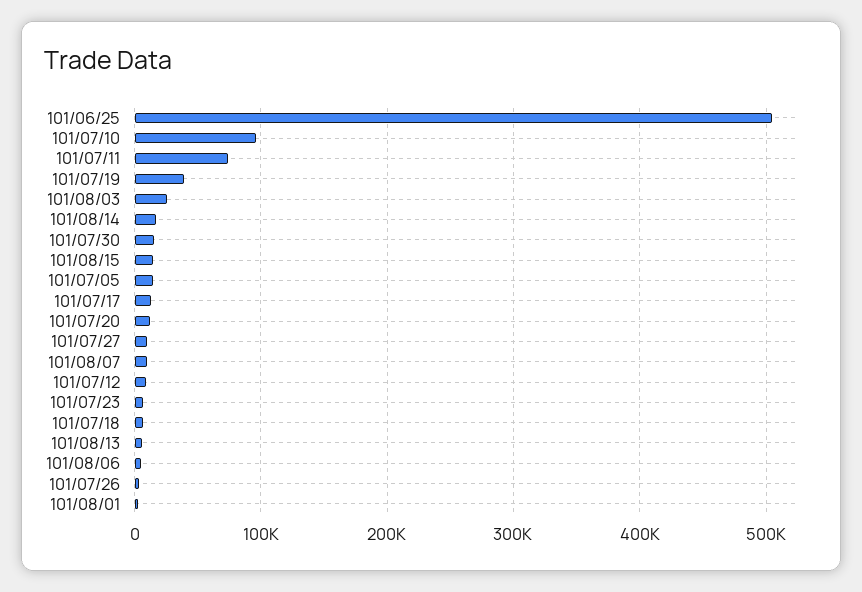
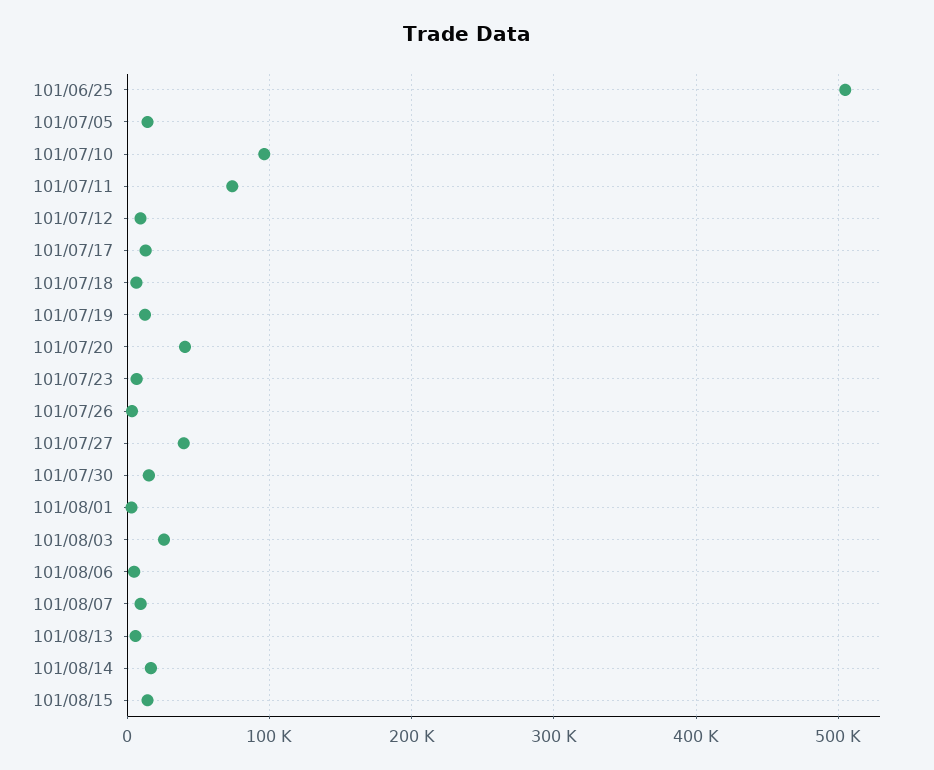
101/07/19: 40000 -> 10000
101/07/20: 10000 -> 40000
101/07/27: 10000 -> 40000

